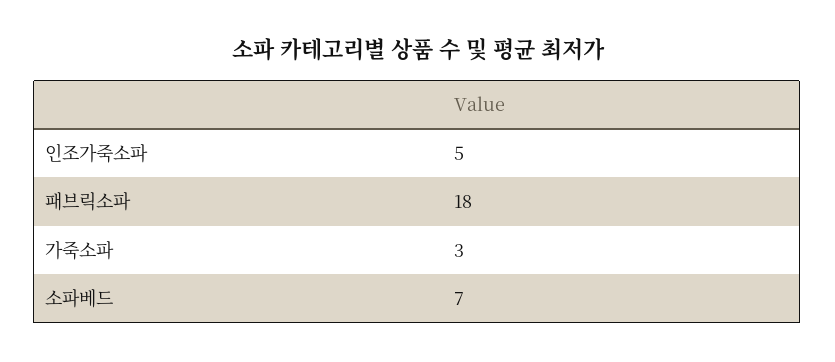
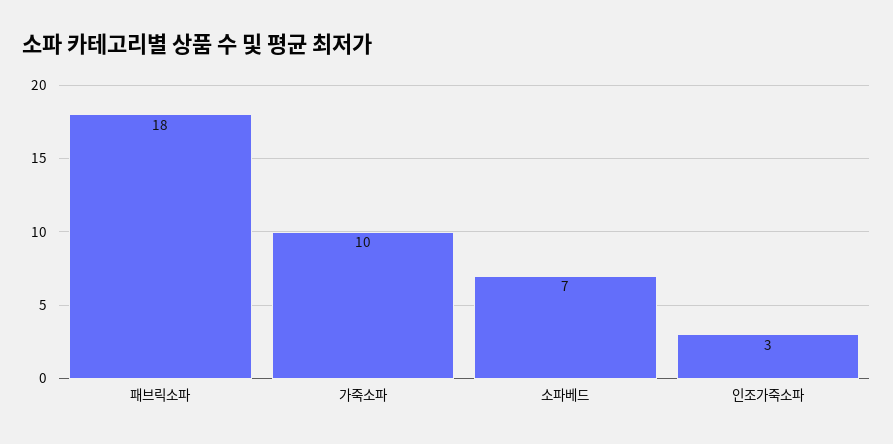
인조가죽소파: 5 -> 3
가죽소파: 3 -> 10

